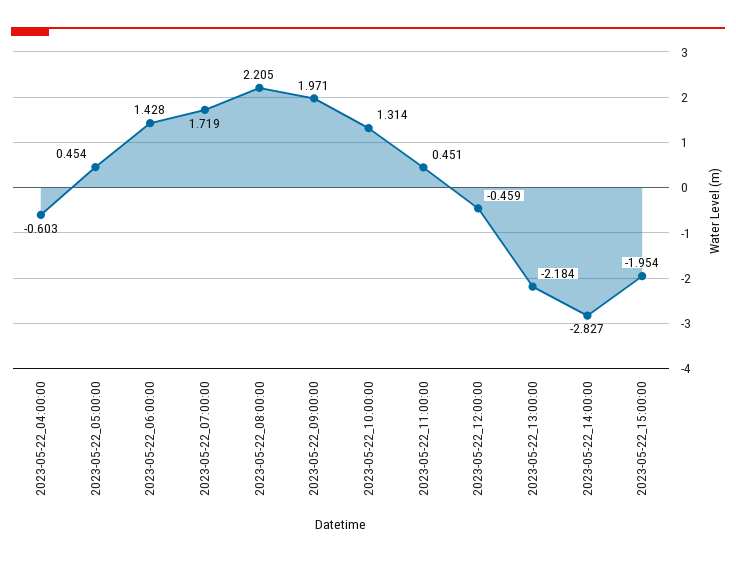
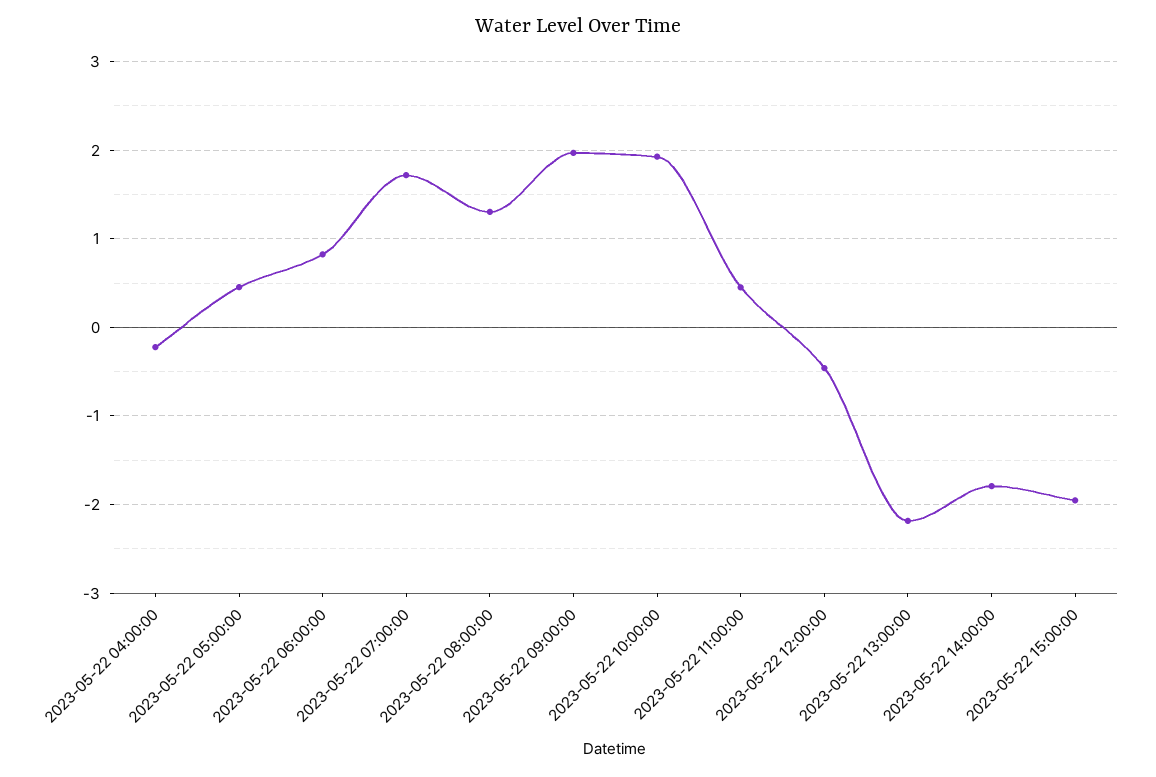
2023-05-22_04:00:00: -0.603 -> -0.2
2023-05-22_06:00:00: 1.428 -> 0.8
2023-05-22_08:00:00: 2.205 -> 1.3
2023-05-22_10:00:00: 1.314 -> 1.9
2023-05-22_14:00:00: -2.827 -> -1.8

